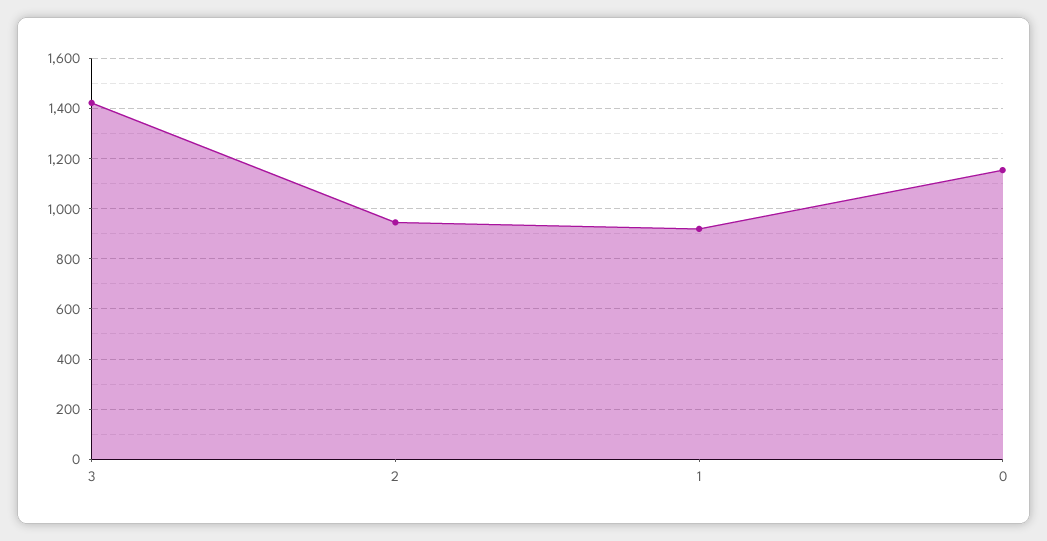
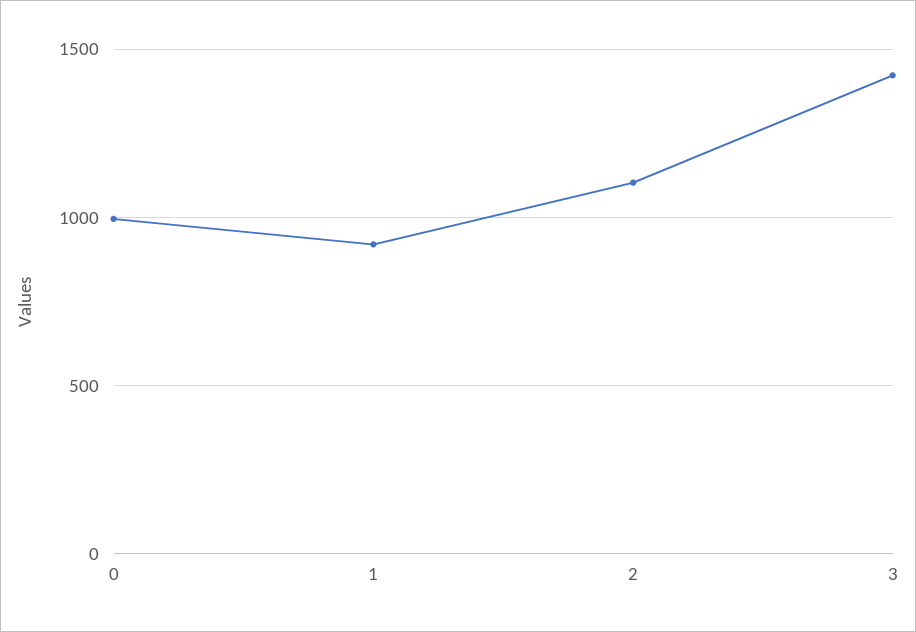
2: 950 -> 1100
0: 1150 -> 1000

